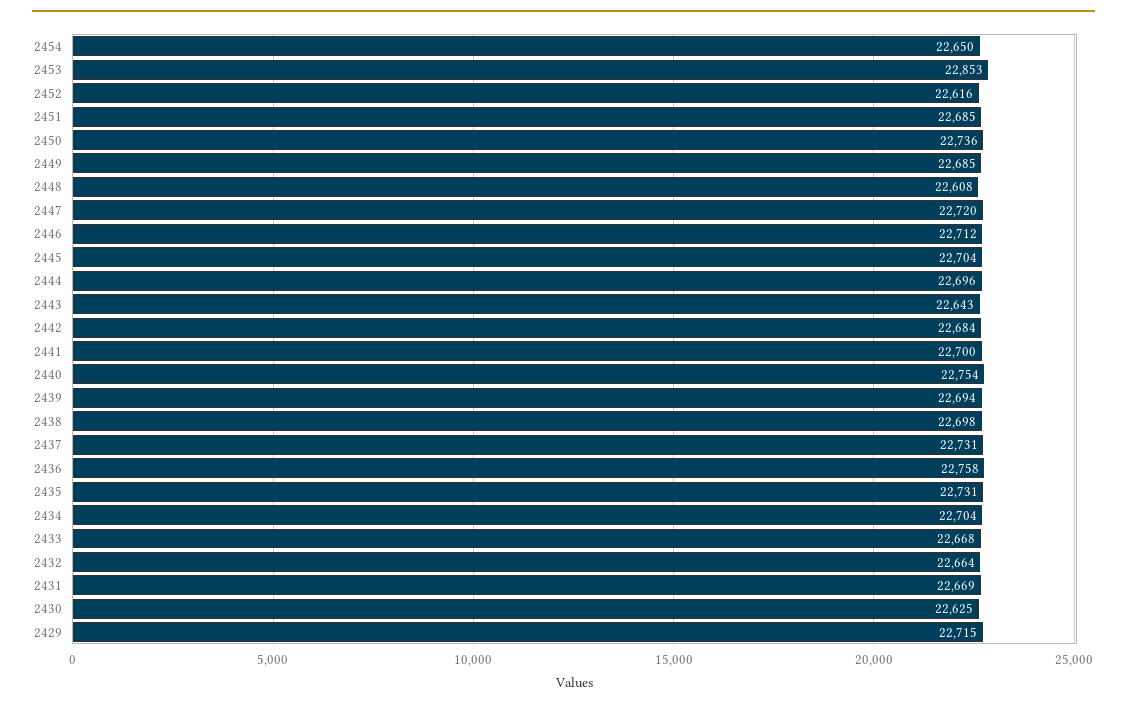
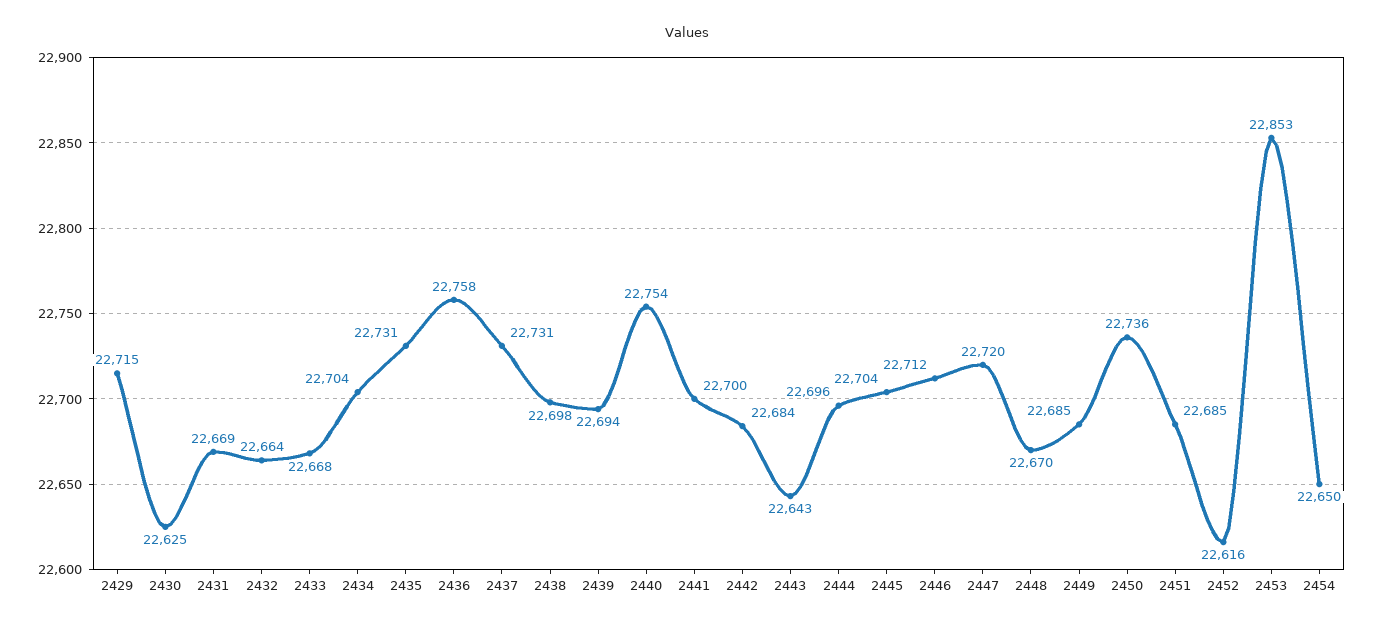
2448: 22608 -> 22670

